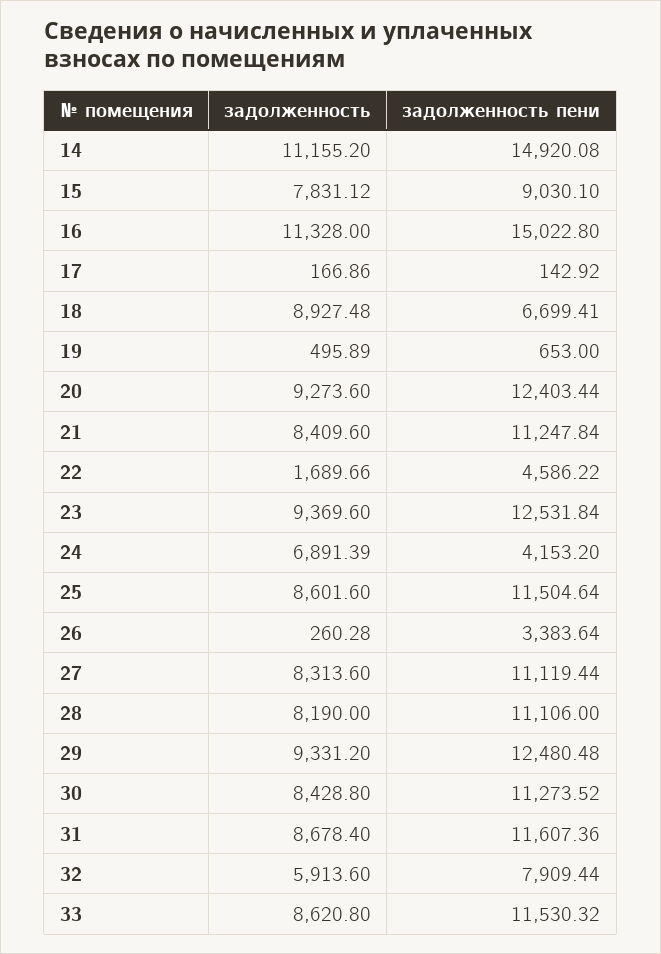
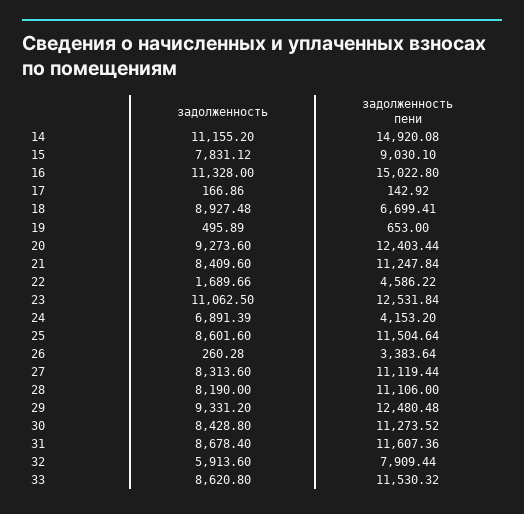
задолженность, 23: 9369.6 -> 11062.5

